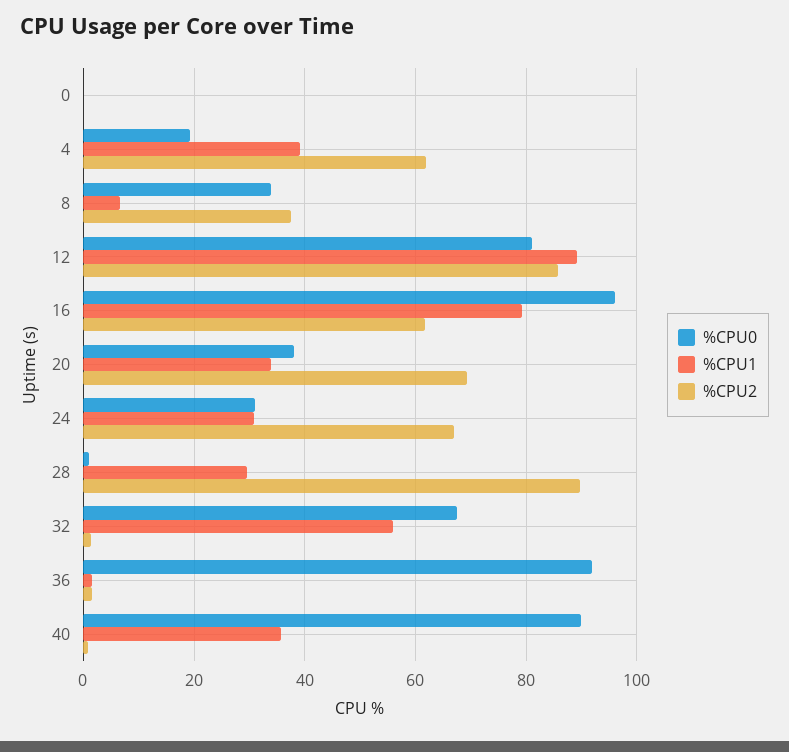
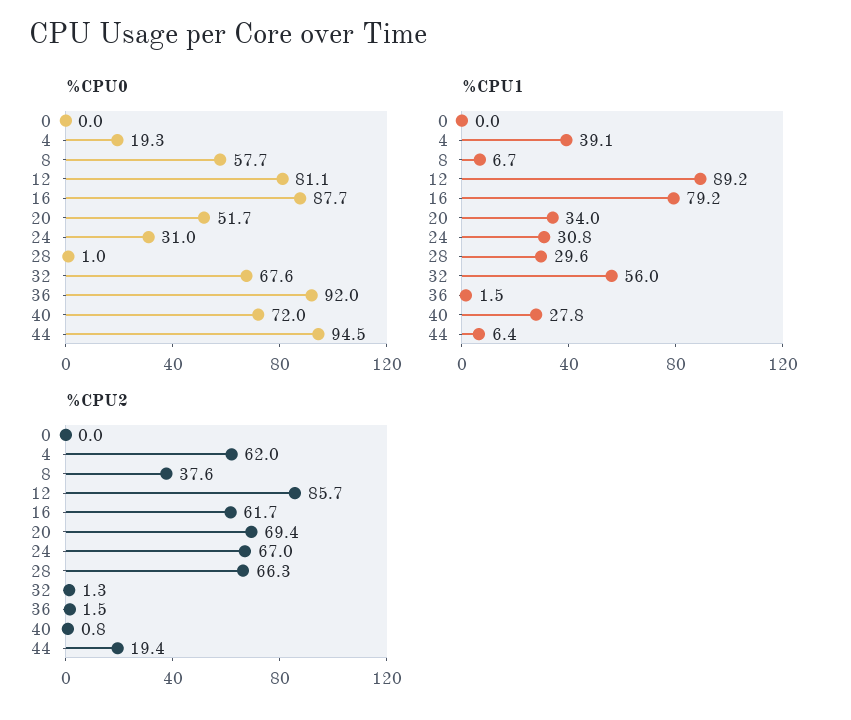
%CPU0, 8: 34 -> 57.7
%CPU0, 16: 96 -> 87.7
%CPU0, 20: 38 -> 51.7
%CPU2, 28: 90 -> 66.3
%CPU0, 40: 90 -> 72
%CPU1, 40: 36 -> 27.8
%CPU0, 44: none -> 94.5
%CPU1, 44: none -> 6.4
%CPU2, 44: none -> 19.4

